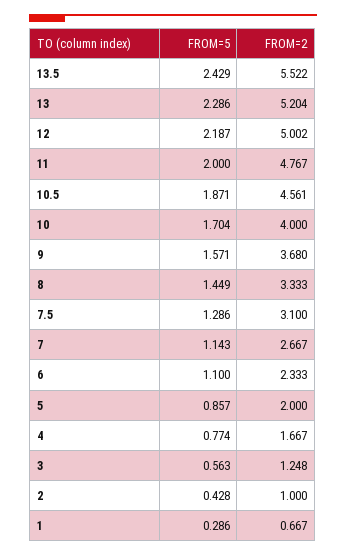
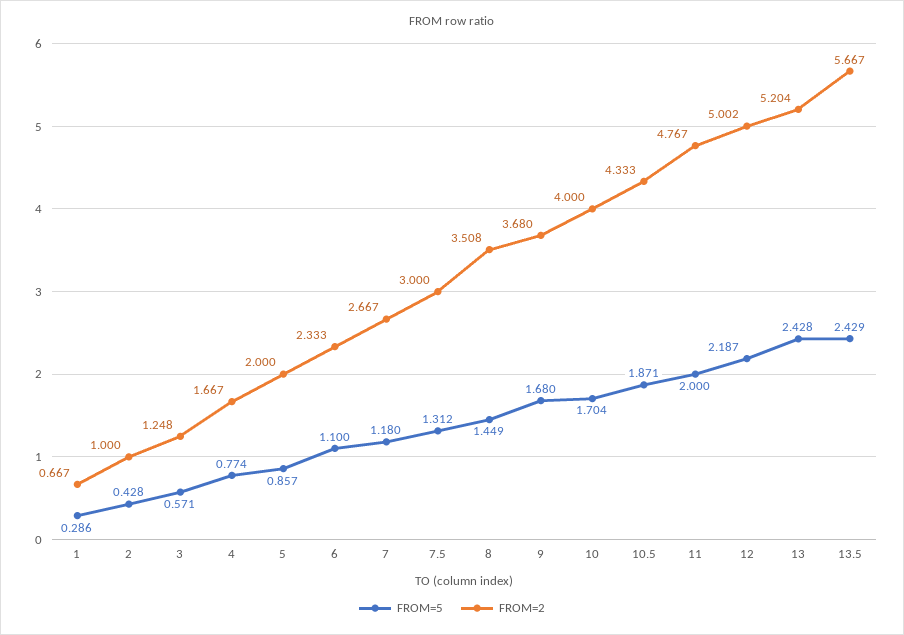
FROM=2, 13.5: 5.522 -> 5.667
FROM=5, 13: 2.286 -> 2.428
FROM=2, 10.5: 4.561 -> 4.333
FROM=5, 9: 1.571 -> 1.68
FROM=2, 8: 3.333 -> 3.508
FROM=5, 7.5: 1.286 -> 1.312
FROM=2, 7.5: 3.1 -> 3
FROM=5, 7: 1.143 -> 1.18
FROM=5, 3: 0.563 -> 0.571

